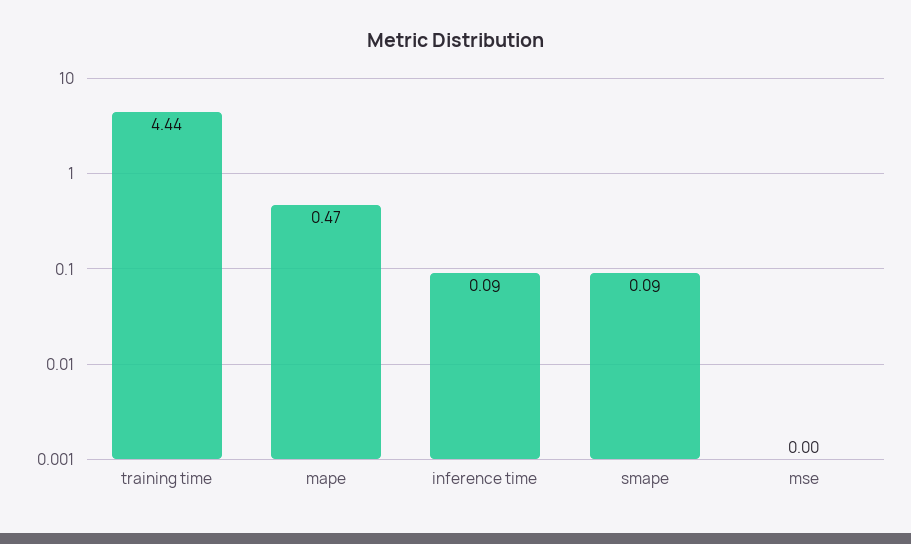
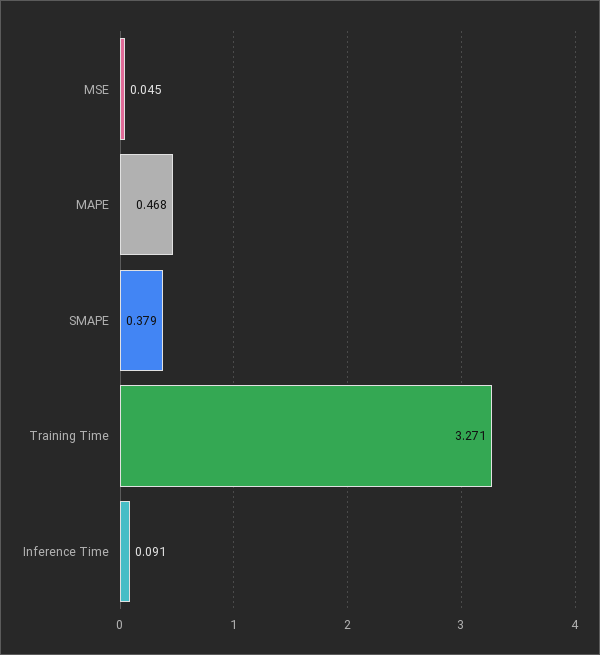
training time: 4.44 -> 3.271
smape: 0.09 -> 0.379
mse: 0 -> 0.045

